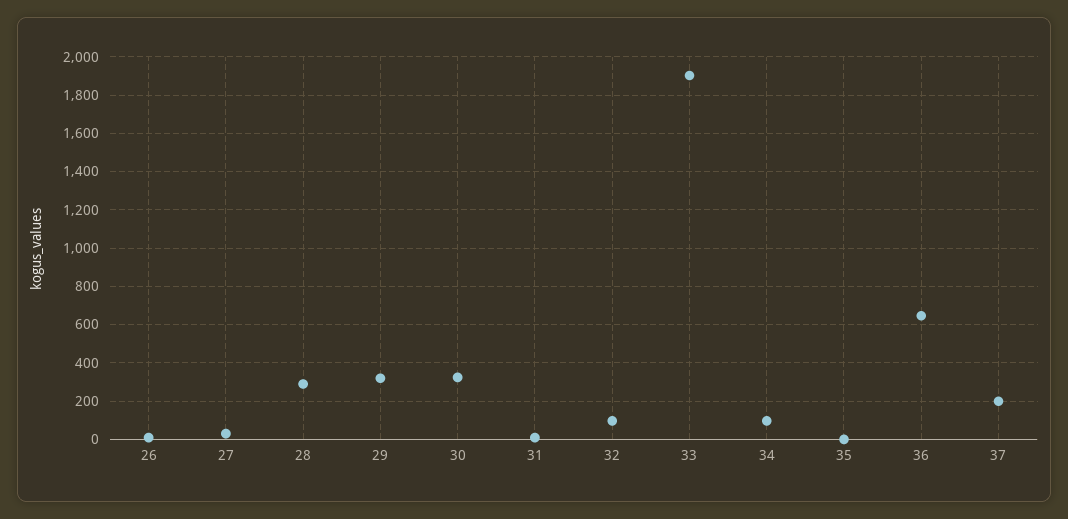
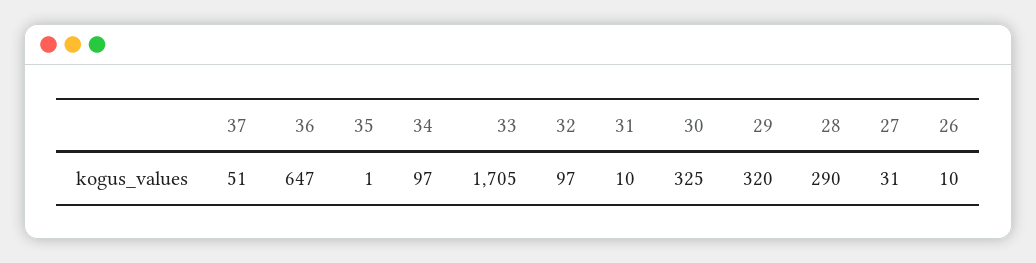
33: 1900 -> 1705
37: 200 -> 51

